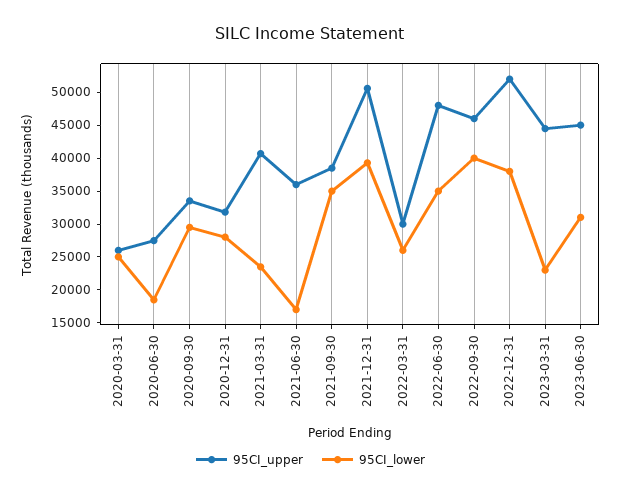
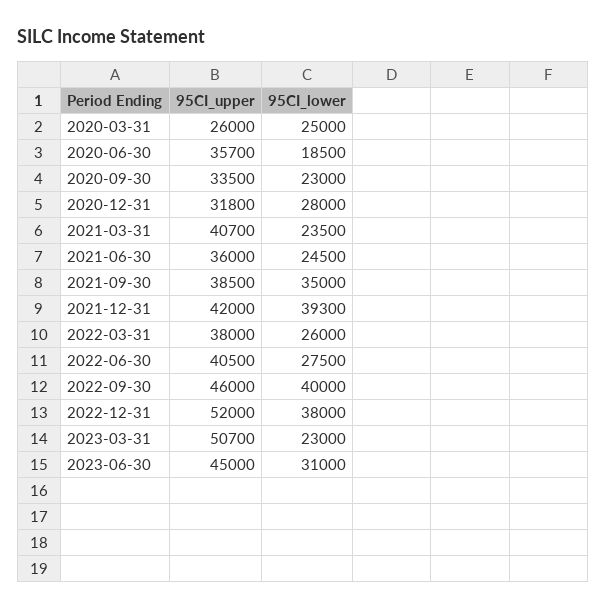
95CI_upper, 2020-06-30: 27500 -> 35700
95CI_lower, 2020-09-30: 30000 -> 23000
95CI_lower, 2021-06-30: 17500 -> 24500
95CI_upper, 2021-12-31: 50000 -> 42000
95CI_upper, 2022-03-31: 30000 -> 38000
95CI_upper, 2022-06-30: 47500 -> 40500
95CI_lower, 2022-06-30: 35000 -> 27500
95CI_upper, 2023-03-31: 45000 -> 50700

